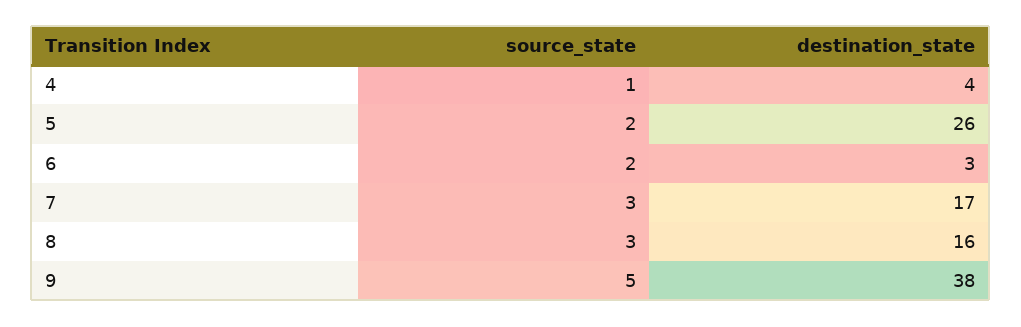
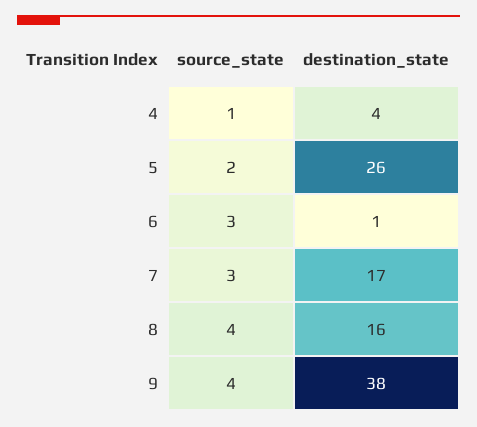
source_state, 6: 2 -> 3
destination_state, 6: 3 -> 1
source_state, 8: 3 -> 4
source_state, 9: 5 -> 4

